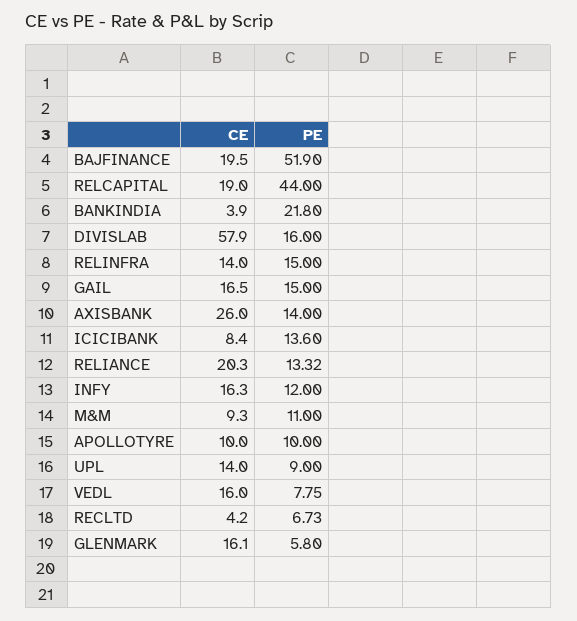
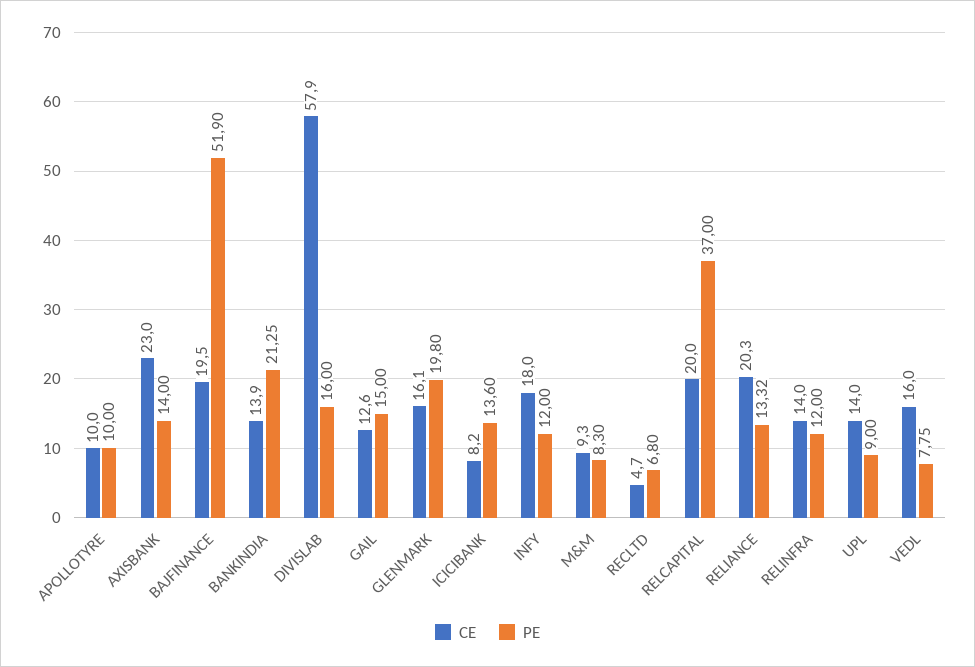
CE, RELCAPITAL: 19 -> 20
PE, RELCAPITAL: 44 -> 37
CE, BANKINDIA: 3.9 -> 13.9
PE, BANKINDIA: 21.8 -> 21.25
PE, RELINFRA: 15 -> 12
CE, GAIL: 16.5 -> 12.6
CE, AXISBANK: 26 -> 23
CE, ICICIBANK: 8.4 -> 8.2
CE, INFY: 16.3 -> 18
PE, M&M: 11 -> 8.3
CE, RECLTD: 4.2 -> 4.7
PE, RECLTD: 6.73 -> 6.8
PE, GLENMARK: 5.8 -> 19.8

